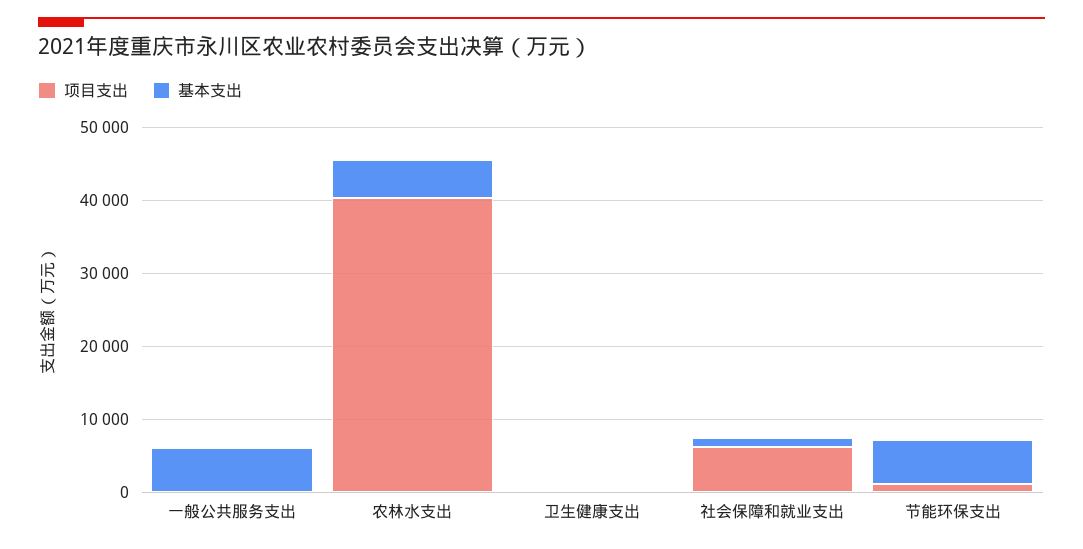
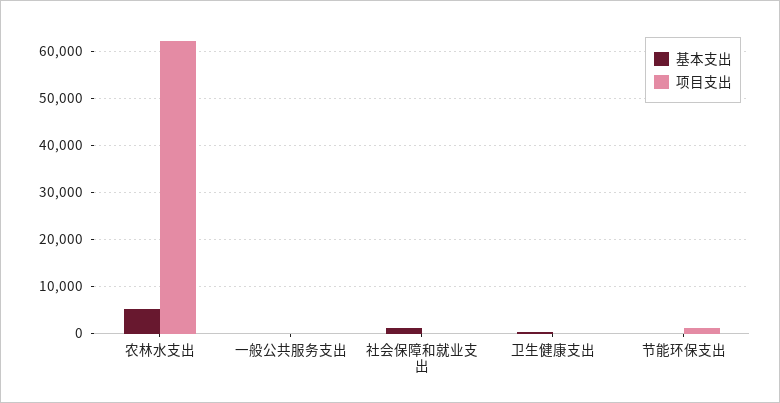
基本支出, 一般公共服务支出: 6000 -> 0
项目支出, 农林水支出: 40000 -> 62000
项目支出, 社会保障和就业支出: 6000 -> 0
基本支出, 节能环保支出: 6000 -> 0

